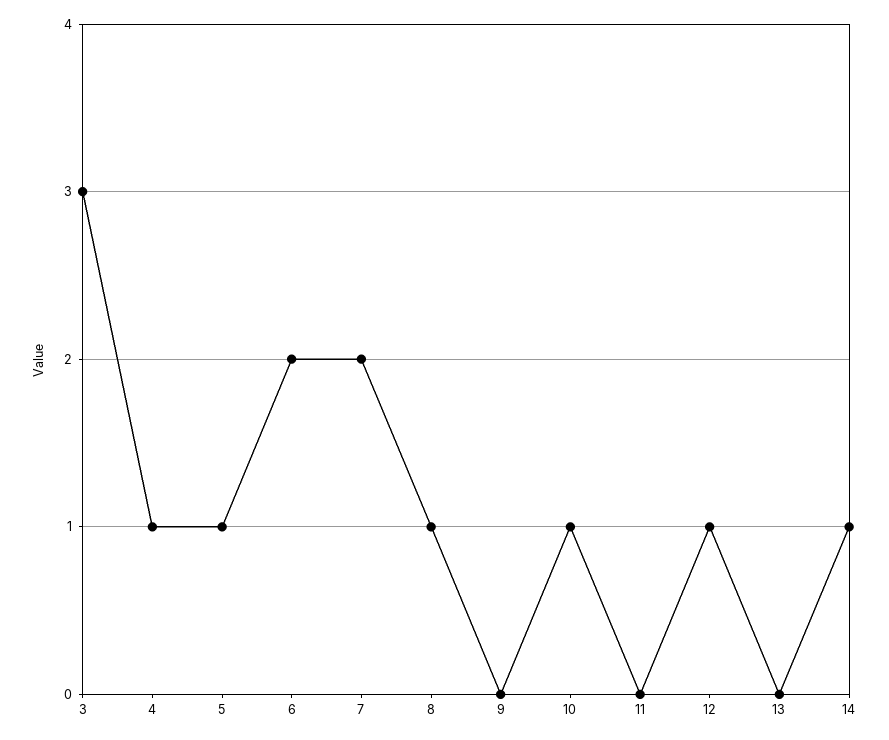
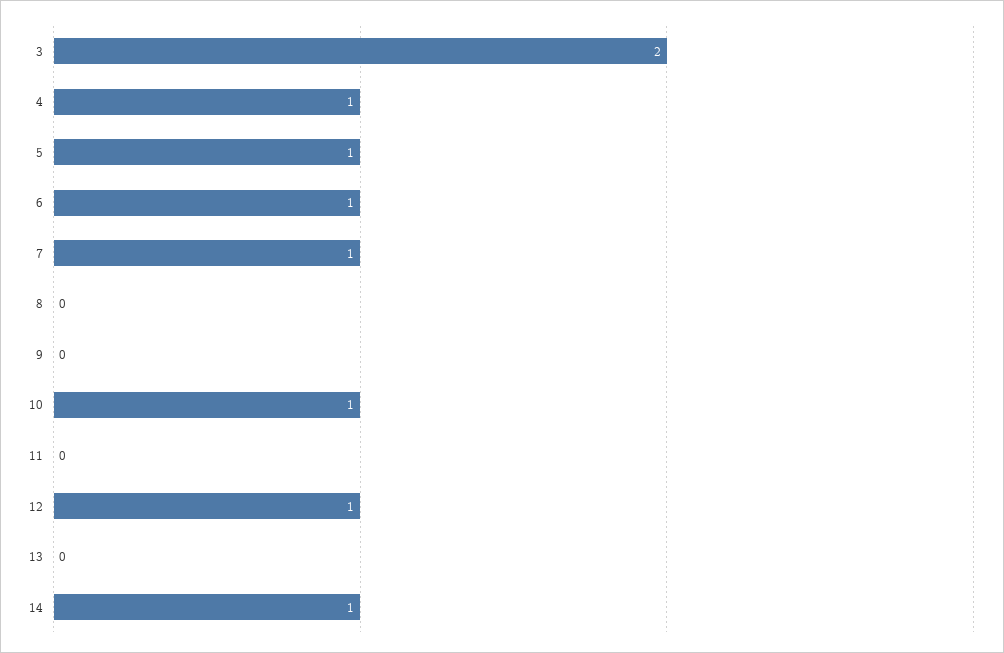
3: 3 -> 2
6: 2 -> 1
7: 2 -> 1
8: 1 -> 0

